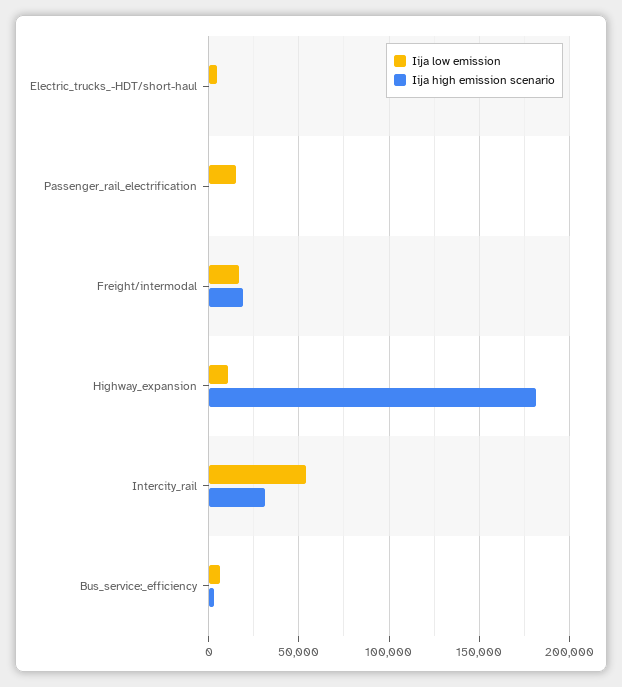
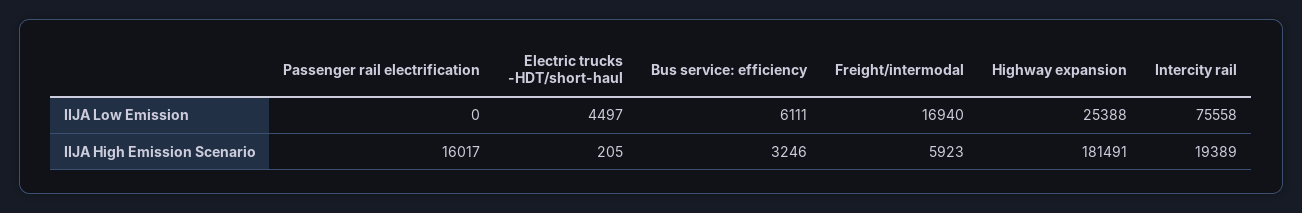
Iija low emission, Passenger_rail_electrification: 15000 -> 0
Iija high emission scenario, Passenger_rail_electrification: 0 -> 16017
Iija high emission scenario, Freight/intermodal: 20000 -> 5923
Iija low emission, Highway_expansion: 10000 -> 25388
Iija low emission, Intercity_rail: 55000 -> 75558
Iija high emission scenario, Intercity_rail: 30000 -> 19389

